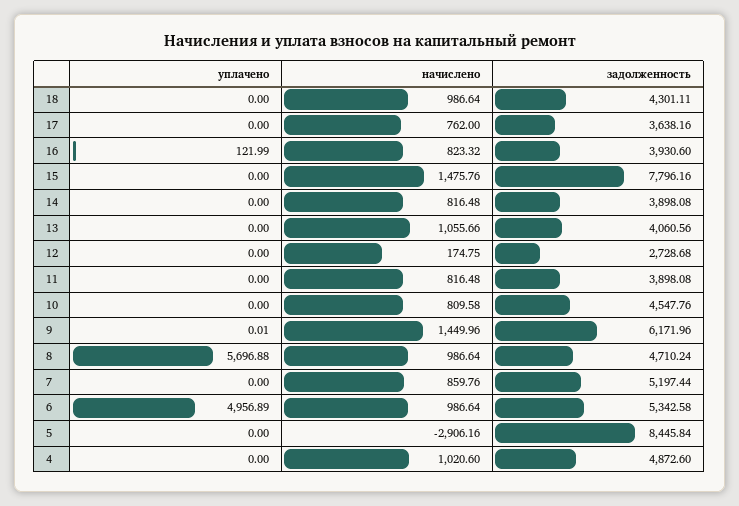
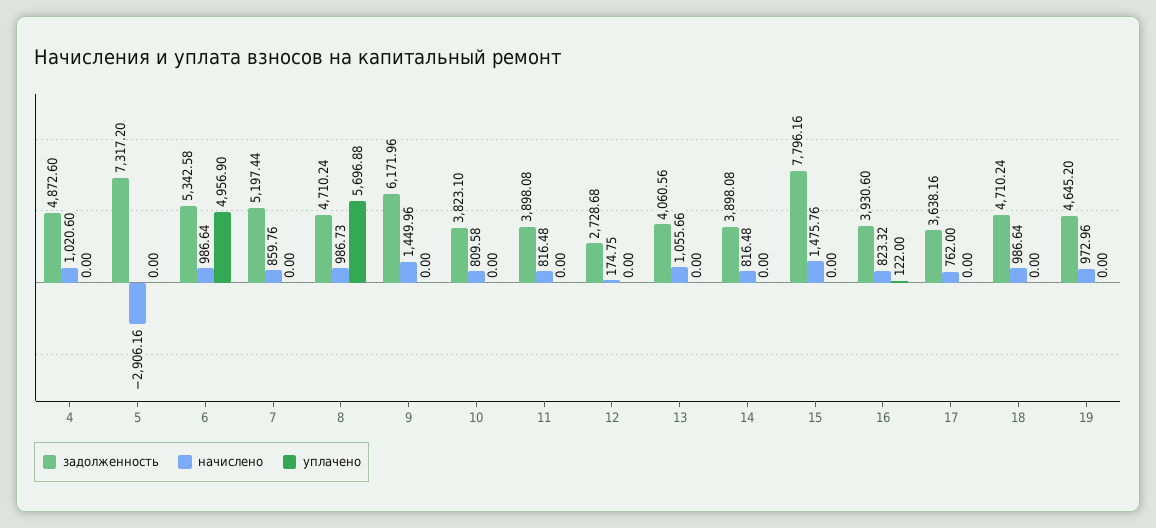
задолженность, 18: 4301.11 -> 4710.24
уплачено, 16: 121.99 -> 122
задолженность, 10: 4547.76 -> 3823.1
уплачено, 9: 0.01 -> 0
начислено, 8: 986.64 -> 986.73
уплачено, 6: 4956.89 -> 4956.9
задолженность, 5: 8445.84 -> 7317.2
задолженность, 19: none -> 4645.2
начислено, 19: none -> 972.96
уплачено, 19: none -> 0

